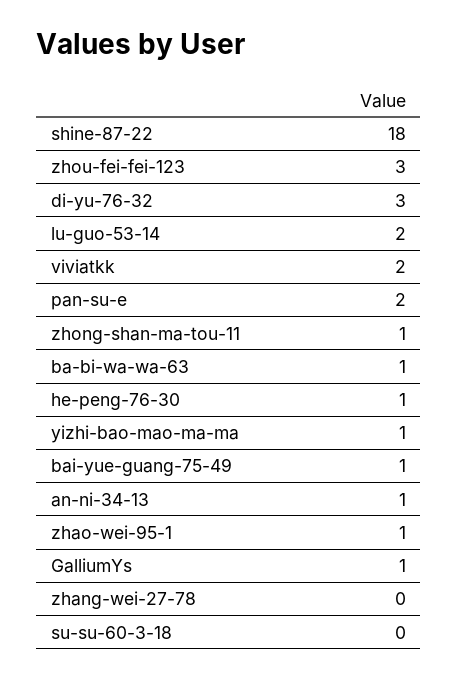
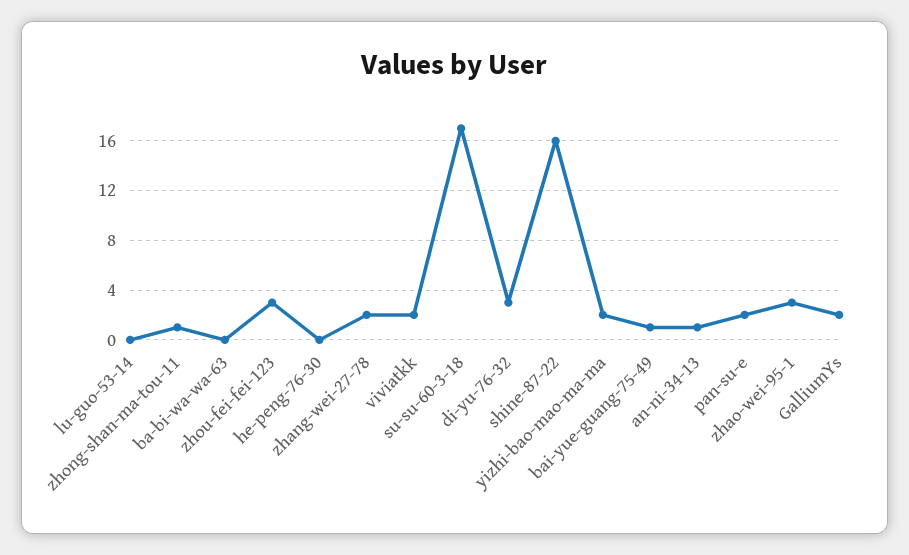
shine-87-22: 18 -> 16
lu-guo-53-14: 2 -> 0
ba-bi-wa-wa-63: 1 -> 0
he-peng-76-30: 1 -> 0
yizhi-bao-mao-ma-ma: 1 -> 2
zhao-wei-95-1: 1 -> 3
GalliumYs: 1 -> 2
zhang-wei-27-78: 0 -> 2
su-su-60-3-18: 0 -> 17

